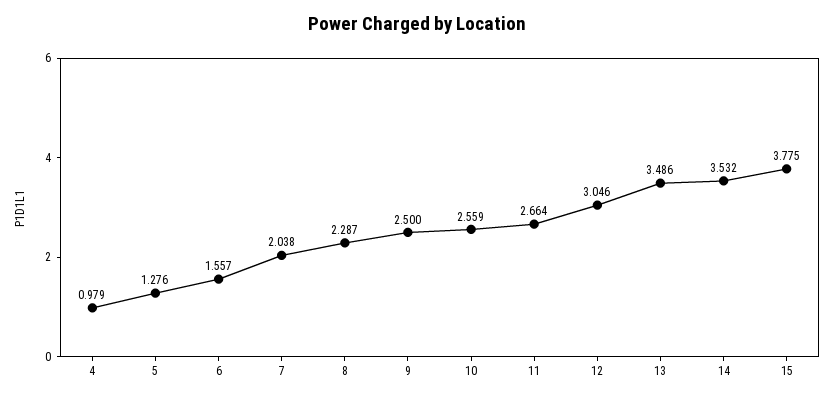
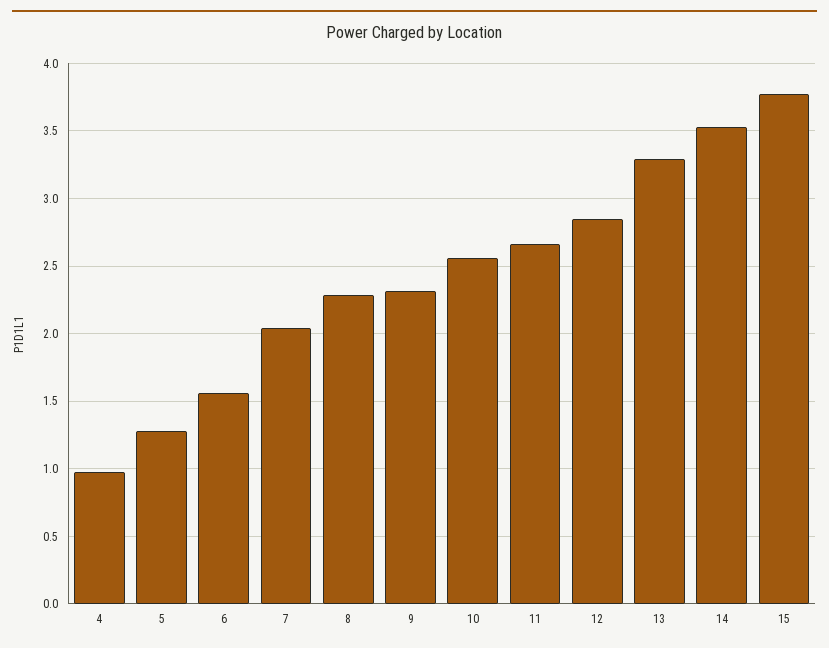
9: 2.5 -> 2.3
12: 3.046 -> 2.85
13: 3.486 -> 3.3

